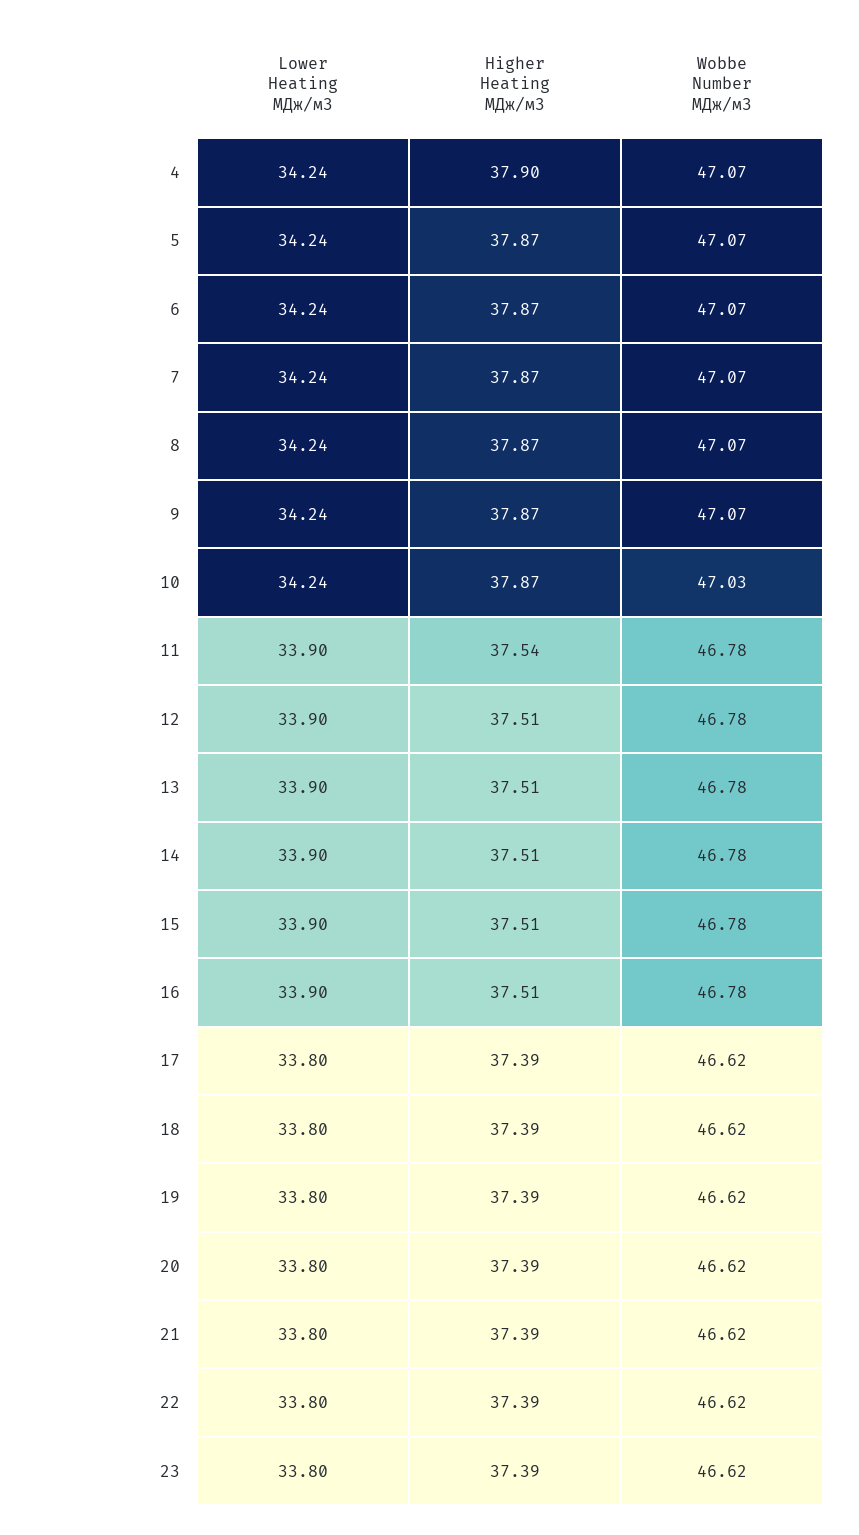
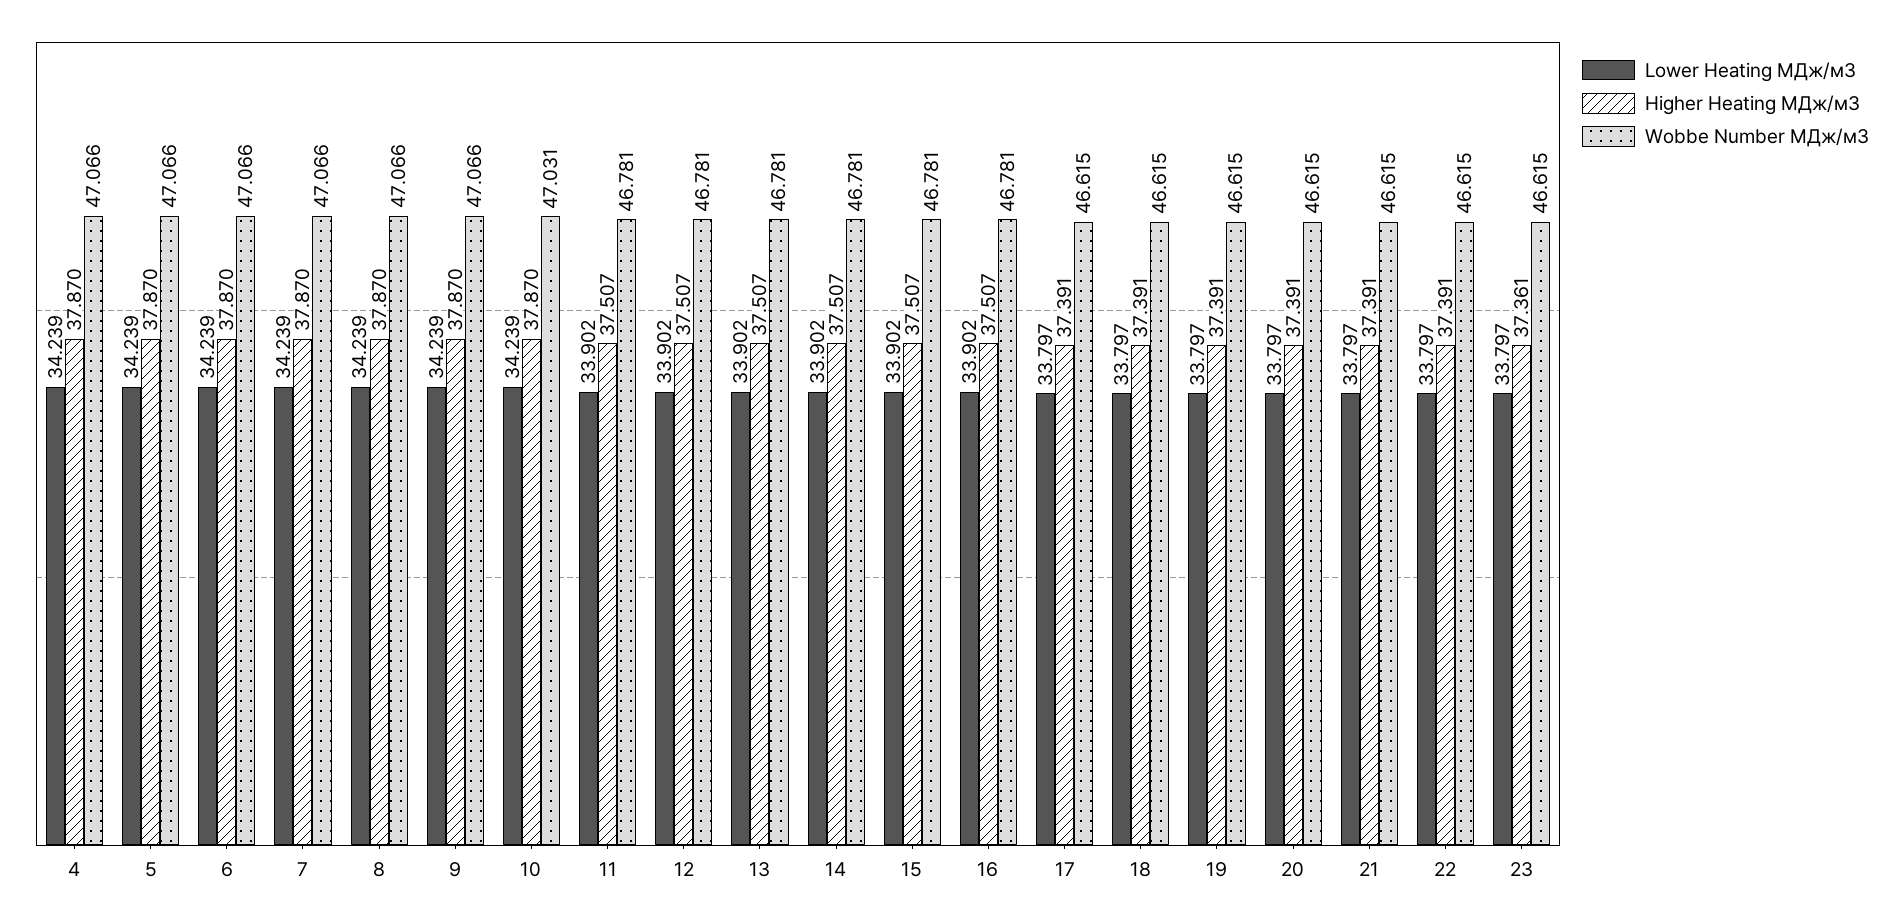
Higher Heating МДж/м3, 4: 37.9 -> 37.87
Higher Heating МДж/м3, 11: 37.54 -> 37.507
Higher Heating МДж/м3, 23: 37.39 -> 37.361

